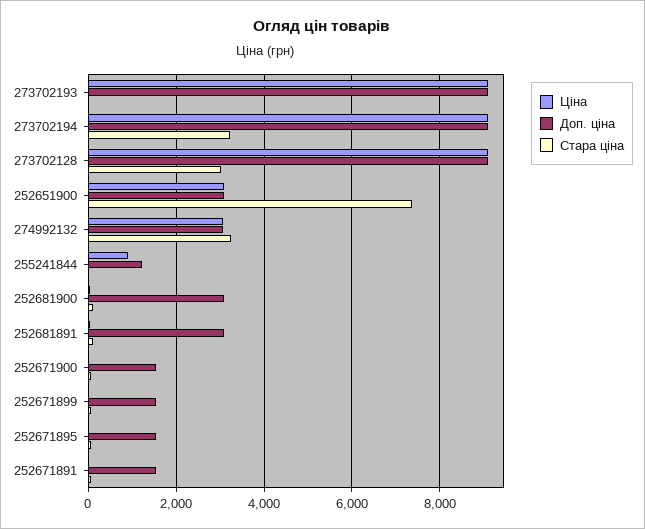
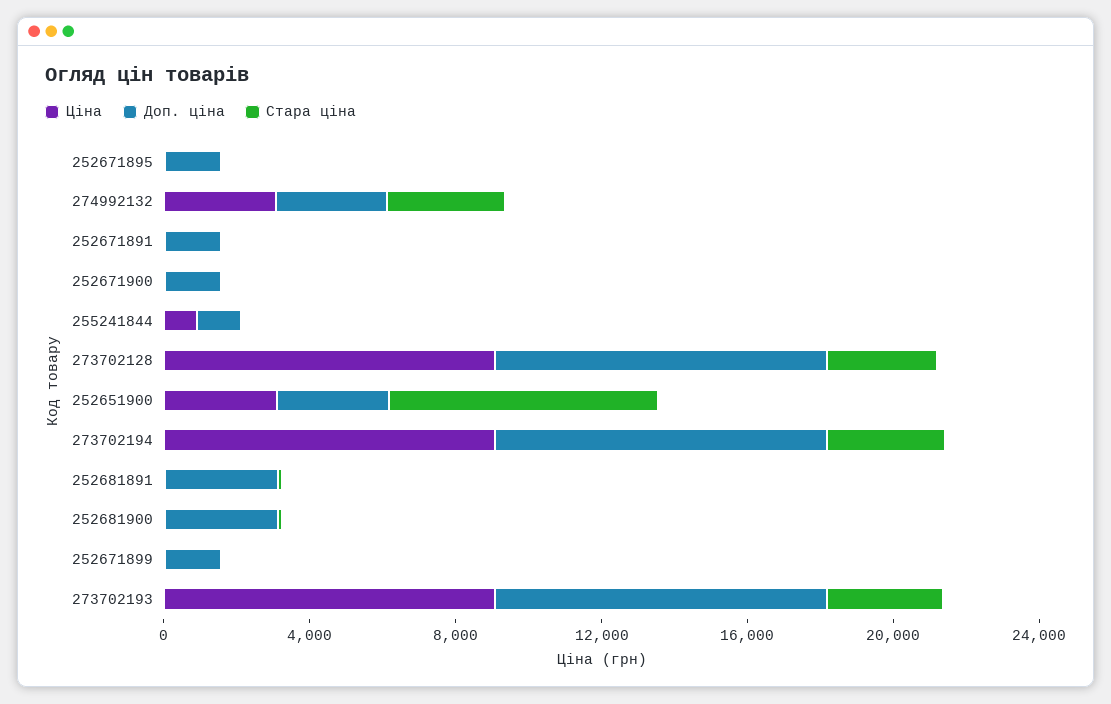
Стара ціна, 273702193: 0 -> 3000

